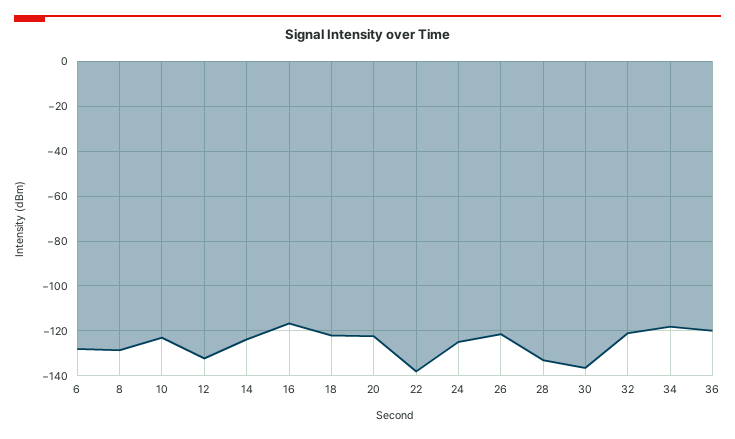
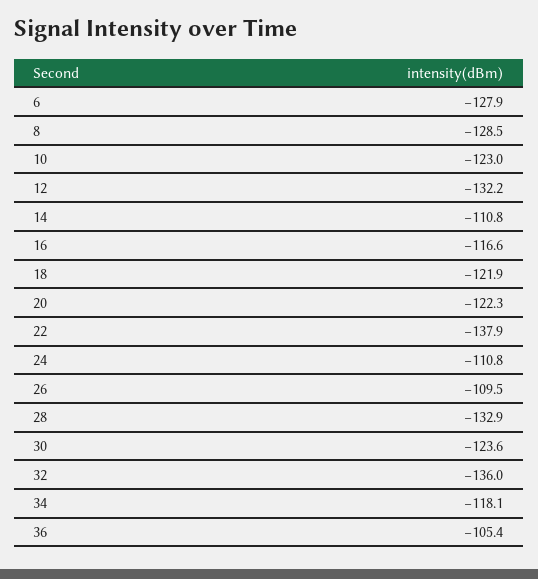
14: -125 -> -110.8
24: -125 -> -110.8
26: -120 -> -109.5
30: -135 -> -123.6
32: -120 -> -136
36: -120 -> -105.4

